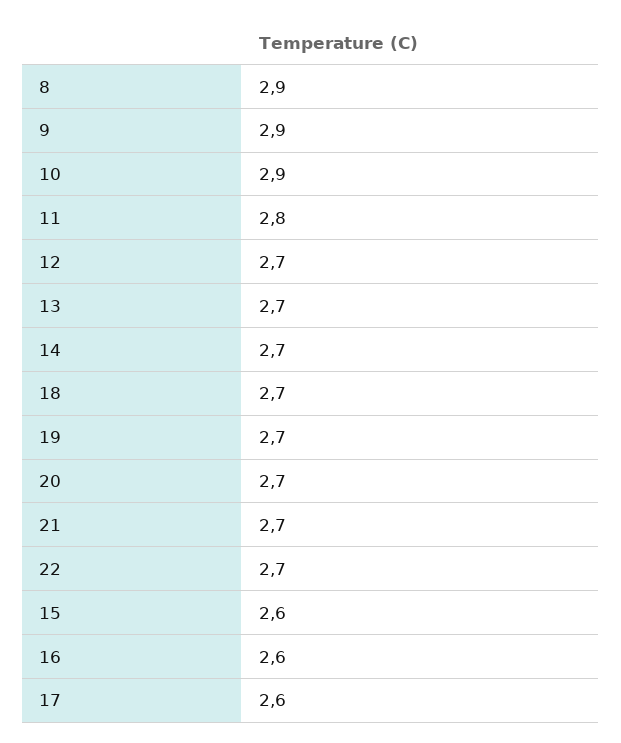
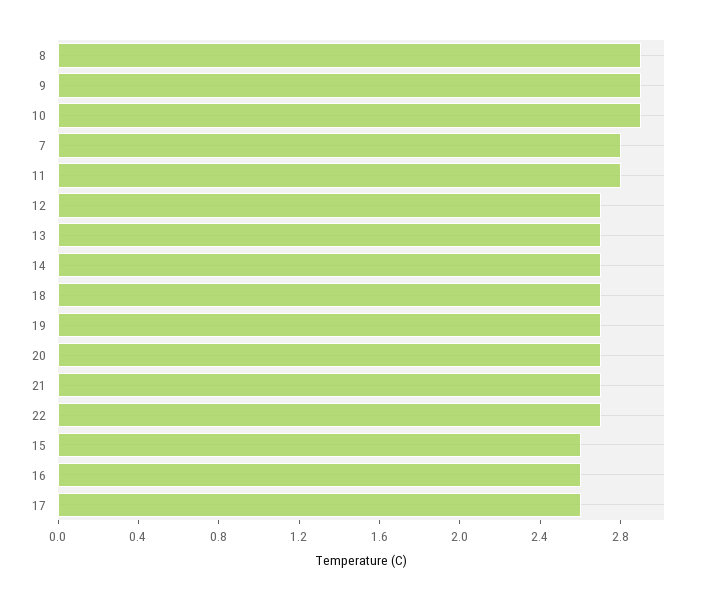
7: none -> 2.8

